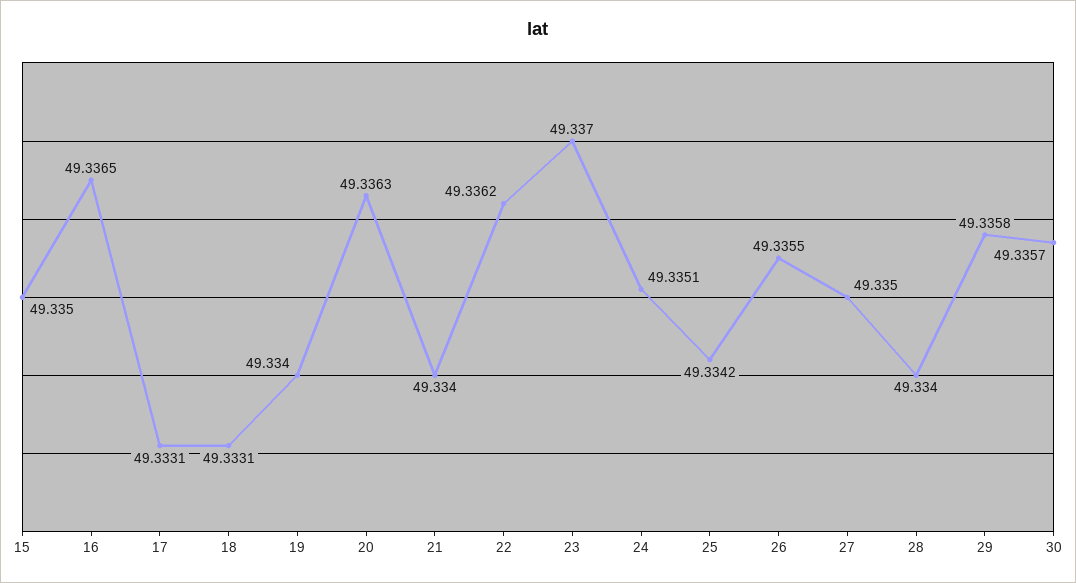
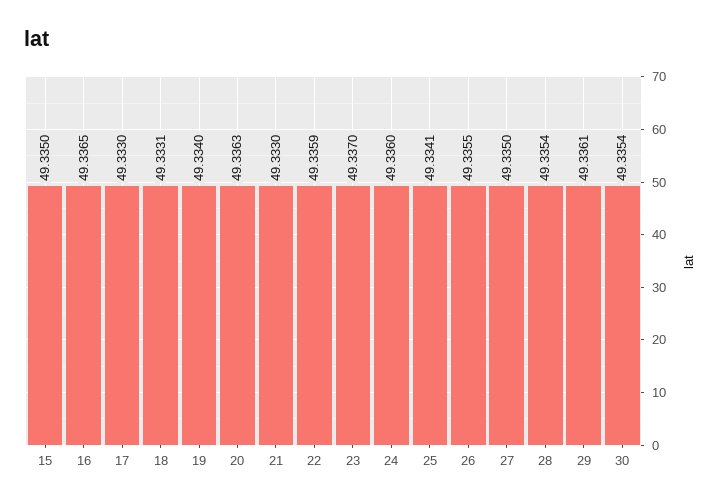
17: 49.3331 -> 49.333
21: 49.334 -> 49.333
22: 49.3362 -> 49.3359
24: 49.3351 -> 49.336
25: 49.3342 -> 49.3341
28: 49.334 -> 49.3354
29: 49.3358 -> 49.3361
30: 49.3357 -> 49.3354

